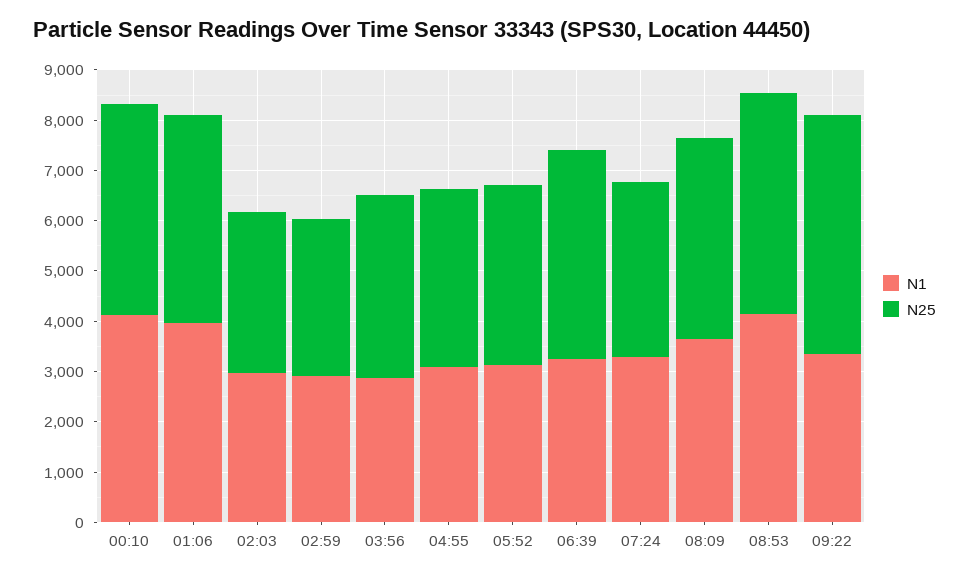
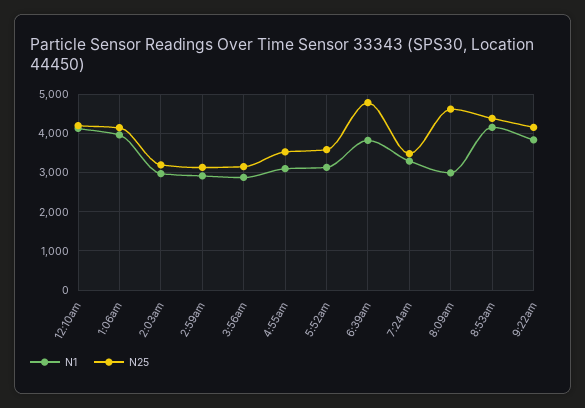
N25, 03:56: 3600 -> 3200
N1, 06:39: 3200 -> 3800
N25, 06:39: 4200 -> 4800
N1, 08:09: 3600 -> 3000
N25, 08:09: 4000 -> 4600
N1, 09:22: 3400 -> 3800
N25, 09:22: 4800 -> 4200

